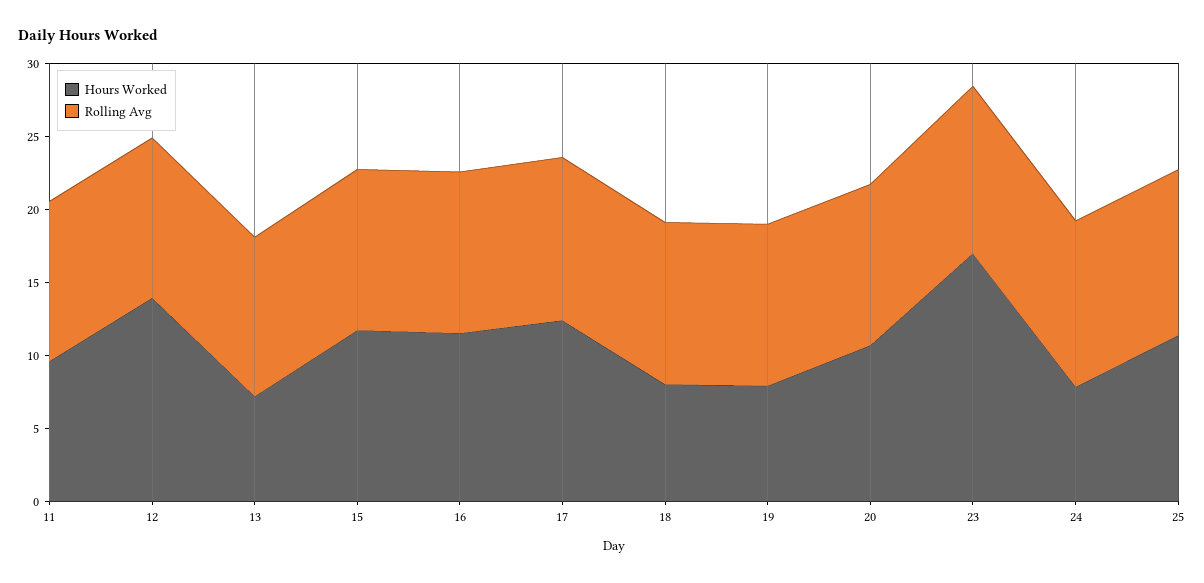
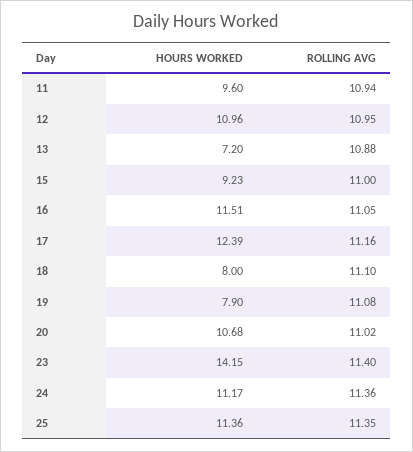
Hours Worked, 12: 14 -> 10.96
Hours Worked, 15: 12 -> 9.23
Hours Worked, 23: 17 -> 14.15
Hours Worked, 24: 8 -> 11.17

